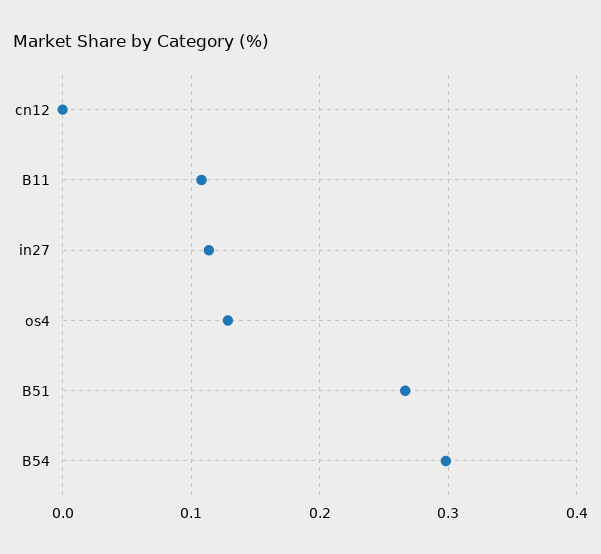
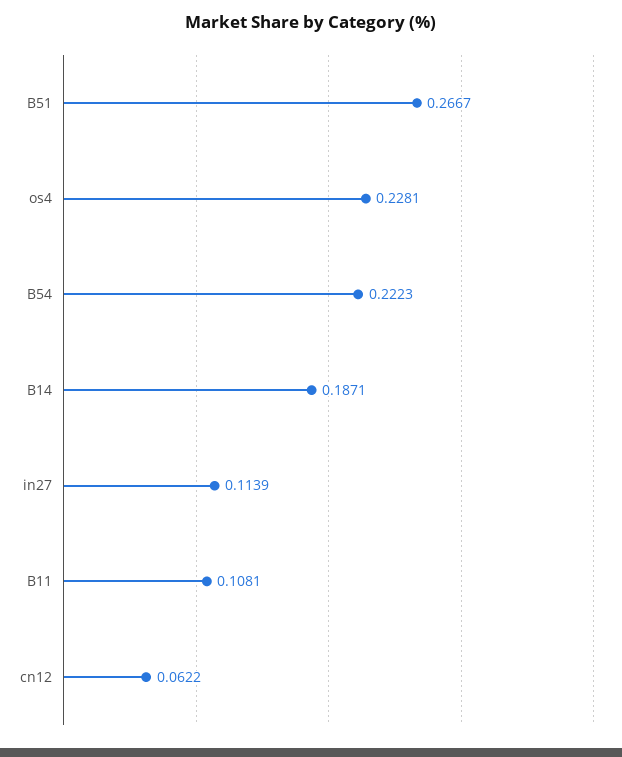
cn12: 0 -> 0.0622
os4: 0.13 -> 0.2281
B54: 0.3 -> 0.2223
B14: none -> 0.1871

